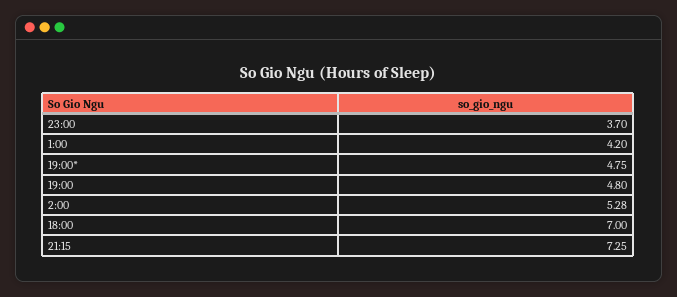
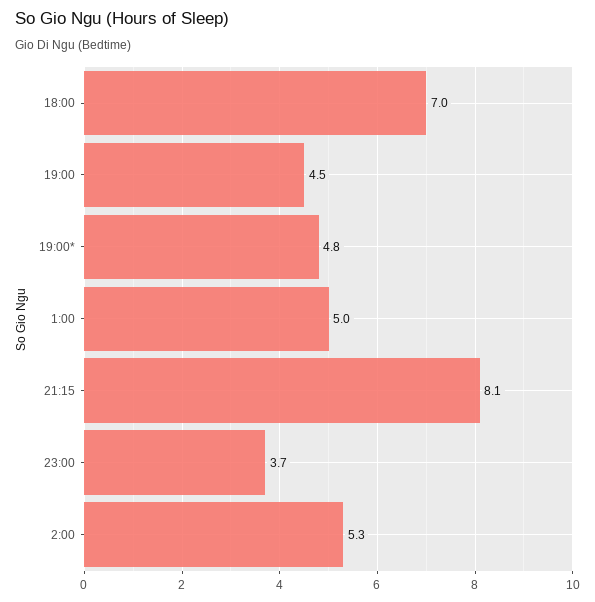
1:00: 4.2 -> 5
19:00: 4.8 -> 4.5
21:15: 7.25 -> 8.1

